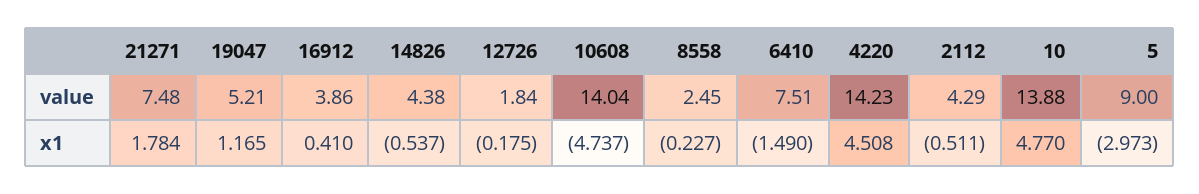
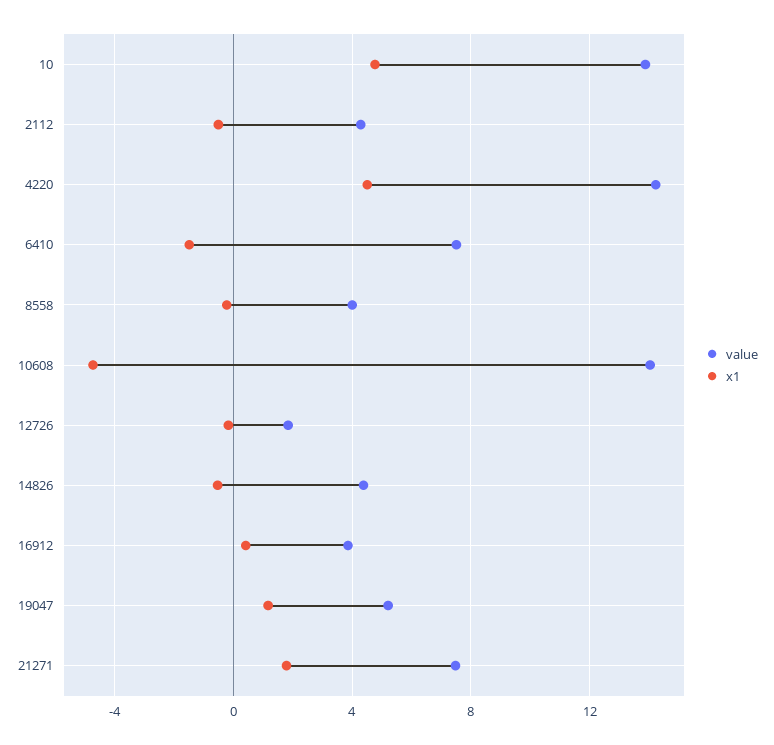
value, 8558: 2.45 -> 4
value, 5: 9 -> none
x1, 5: -2.973 -> none

